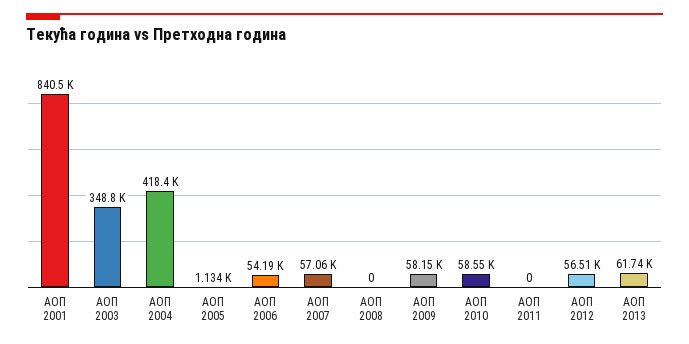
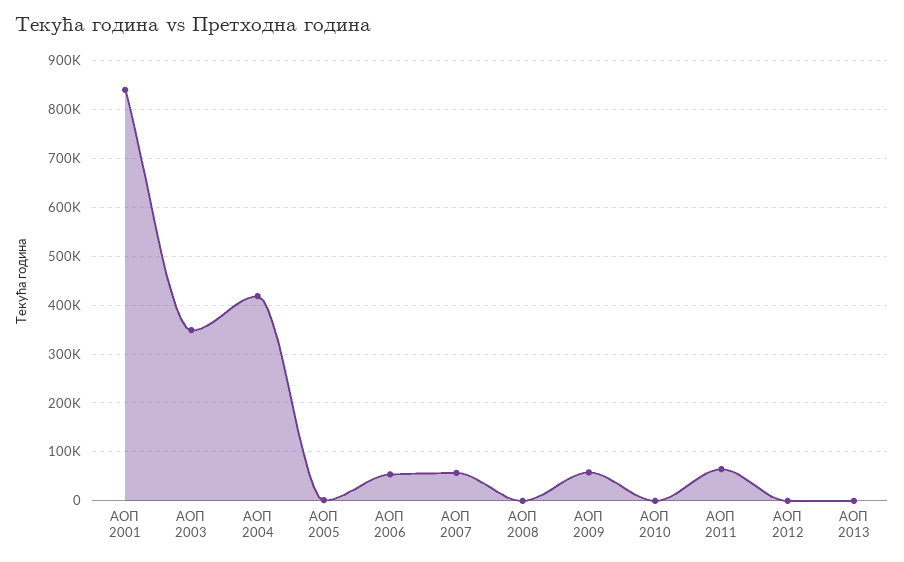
АОП 2010: 58550 -> 0
АОП 2011: 0 -> 60000
АОП 2012: 56510 -> 0
АОП 2013: 61740 -> 0

